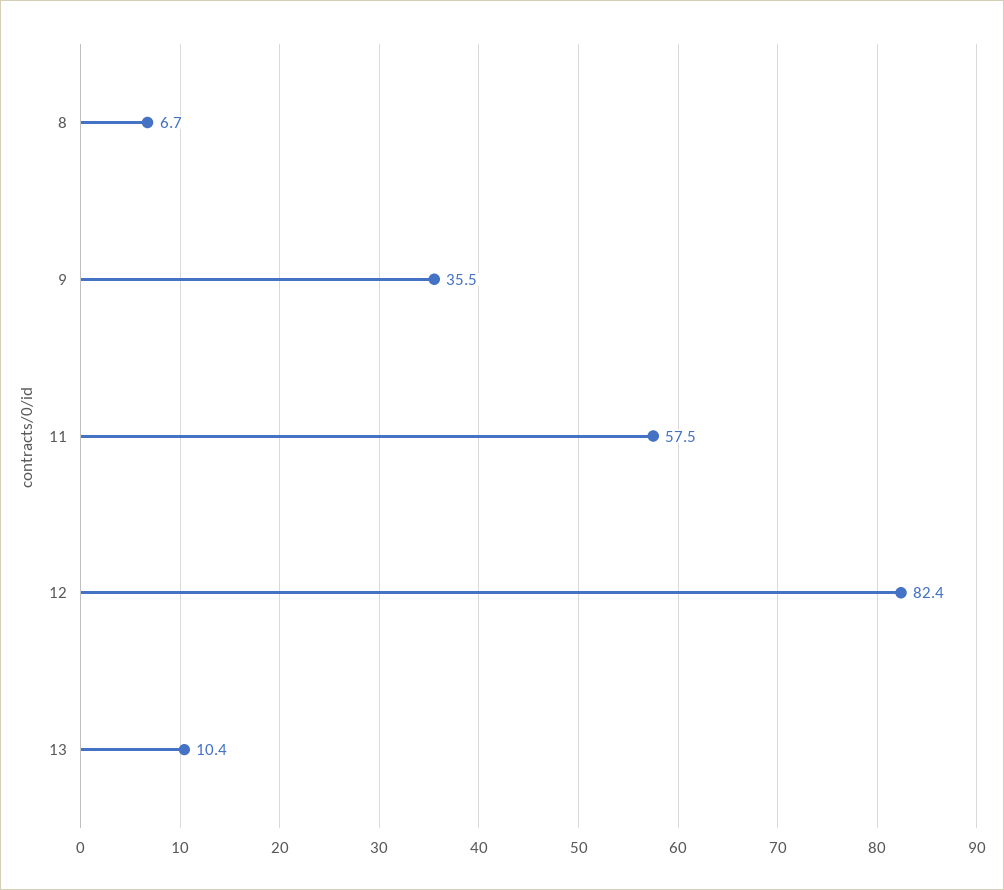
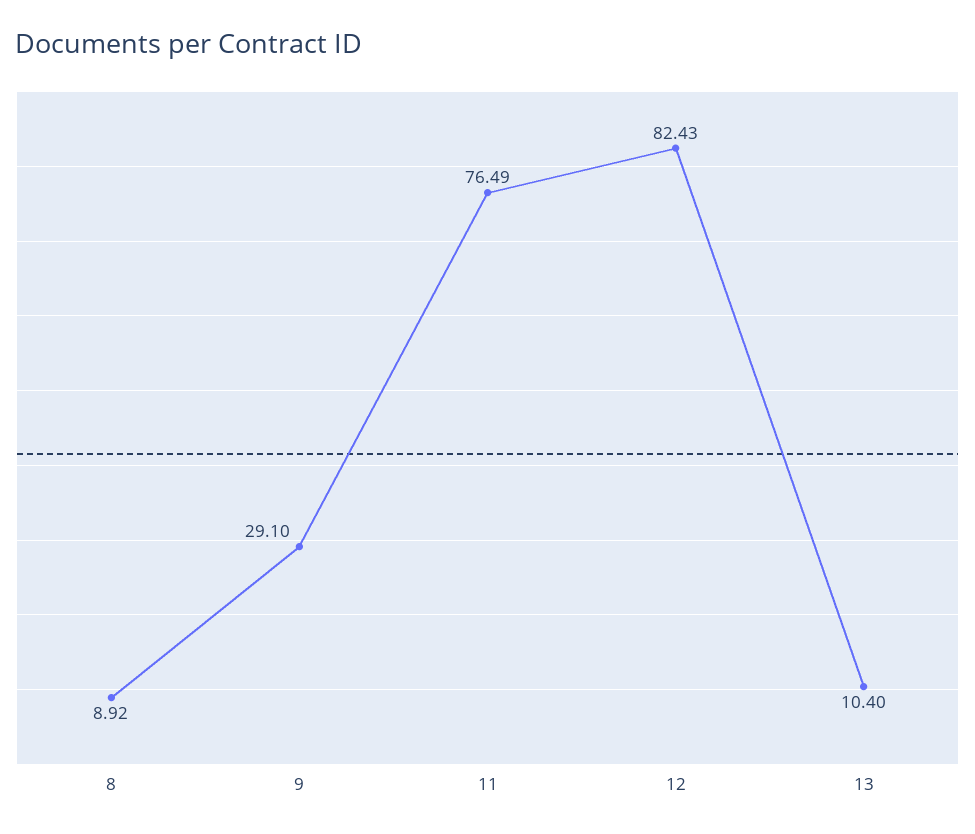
8: 6.7 -> 8.92
9: 35.5 -> 29.1
11: 57.5 -> 76.49

